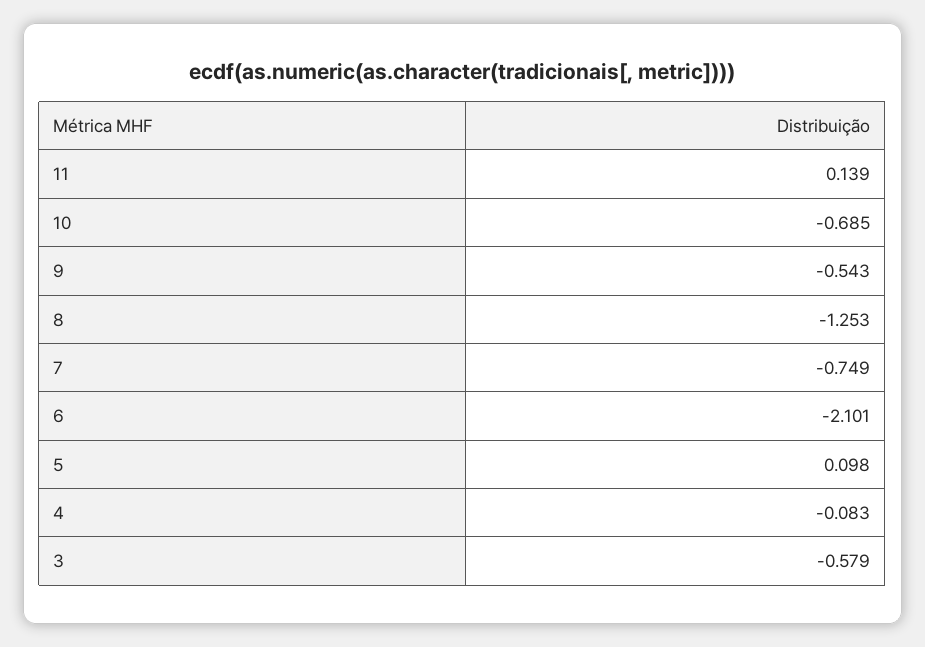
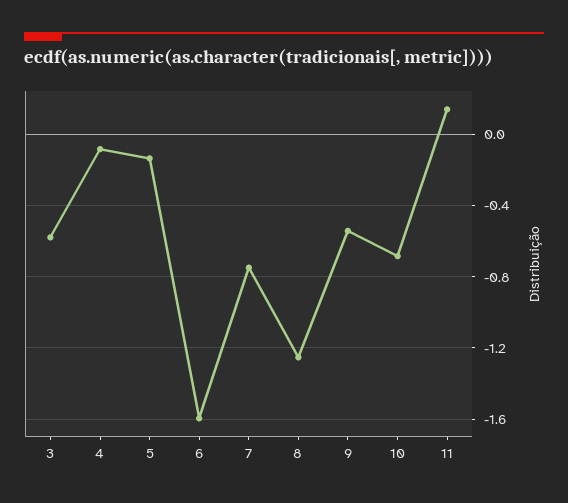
6: -2.101 -> -1.6
5: 0.098 -> -0.15

